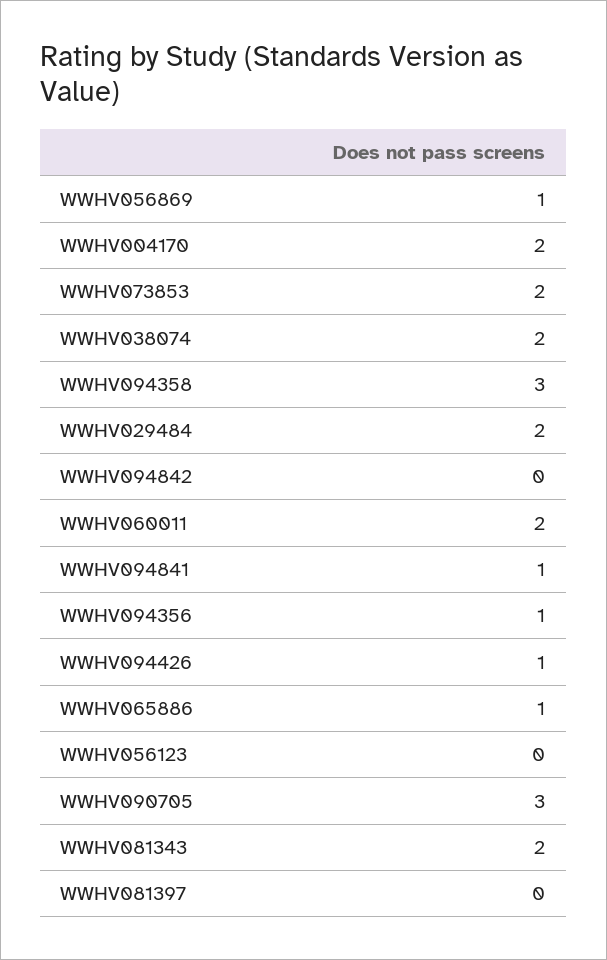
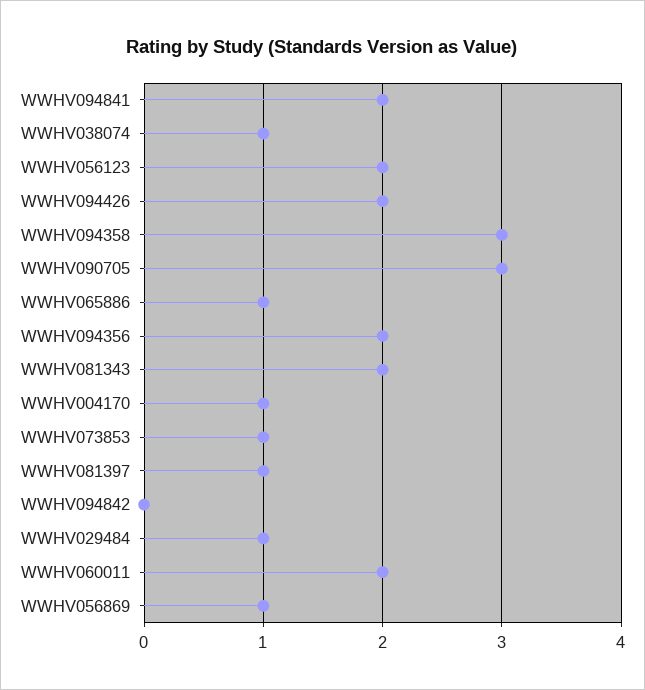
WWHV004170: 2 -> 1
WWHV073853: 2 -> 1
WWHV038074: 2 -> 1
WWHV029484: 2 -> 1
WWHV094841: 1 -> 2
WWHV094356: 1 -> 2
WWHV094426: 1 -> 2
WWHV056123: 0 -> 2
WWHV081397: 0 -> 1

